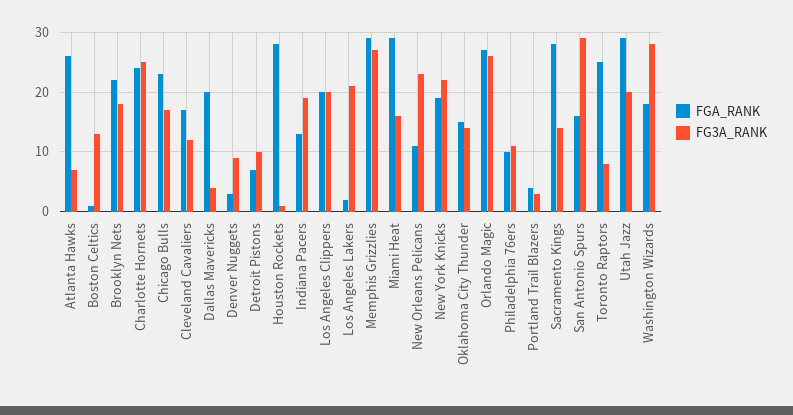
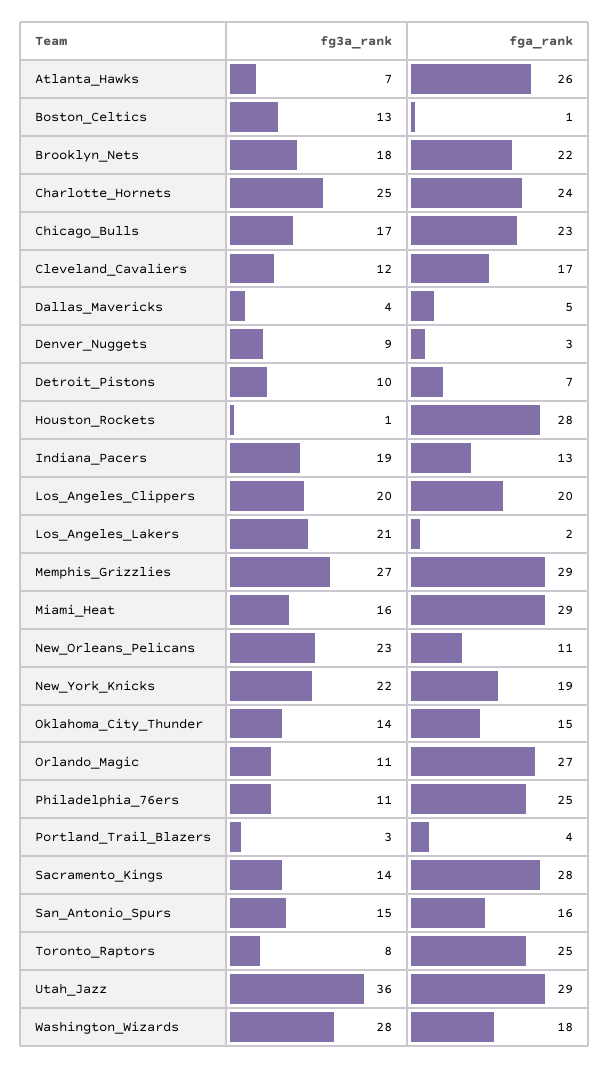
FGA_RANK, Dallas Mavericks: 20 -> 5
FG3A_RANK, Orlando Magic: 25 -> 11
FGA_RANK, Philadelphia 76ers: 10 -> 25
FG3A_RANK, San Antonio Spurs: 30 -> 15
FG3A_RANK, Utah Jazz: 20 -> 36

